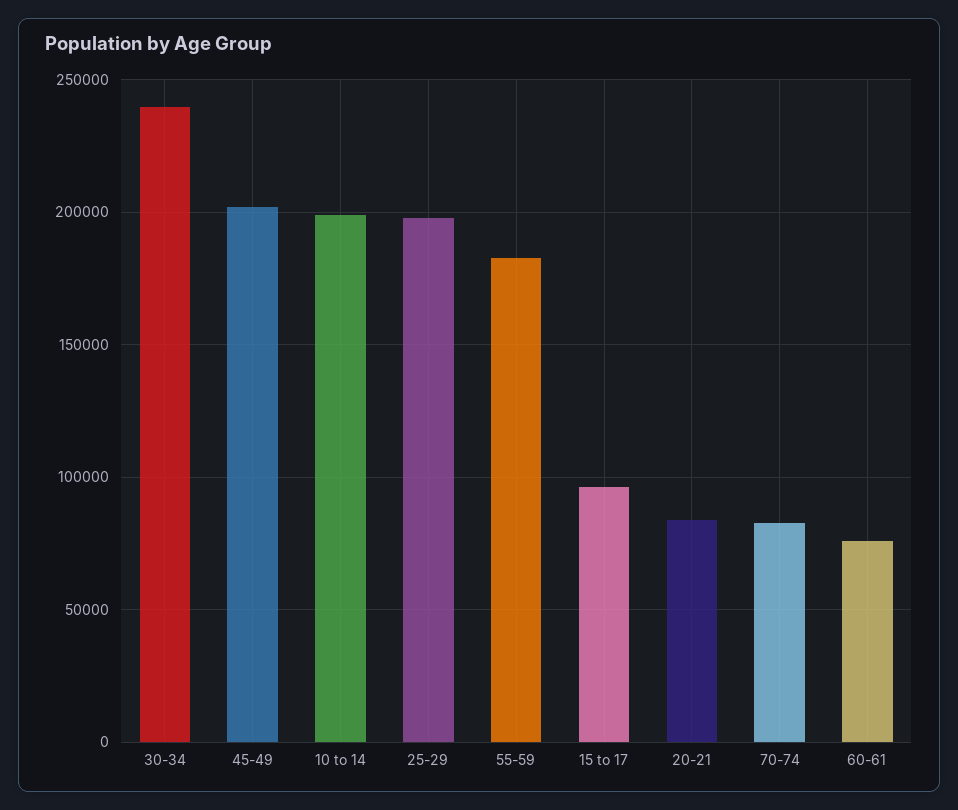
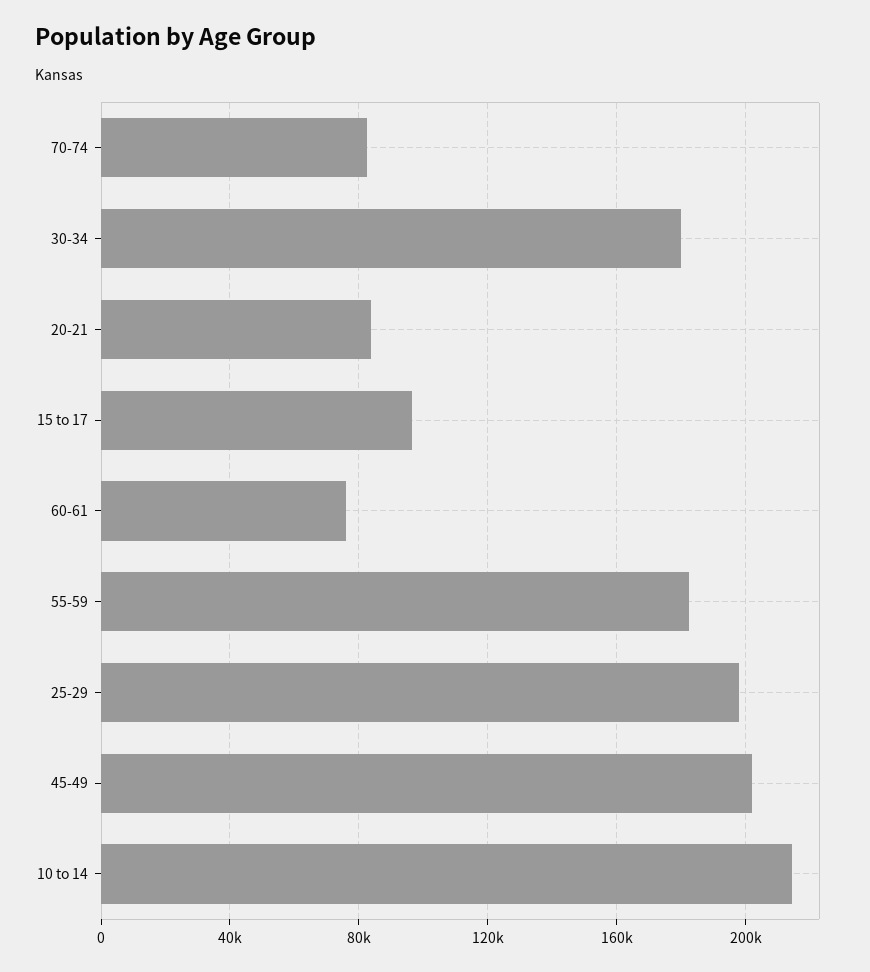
30-34: 240000 -> 180000
10 to 14: 200000 -> 215000

